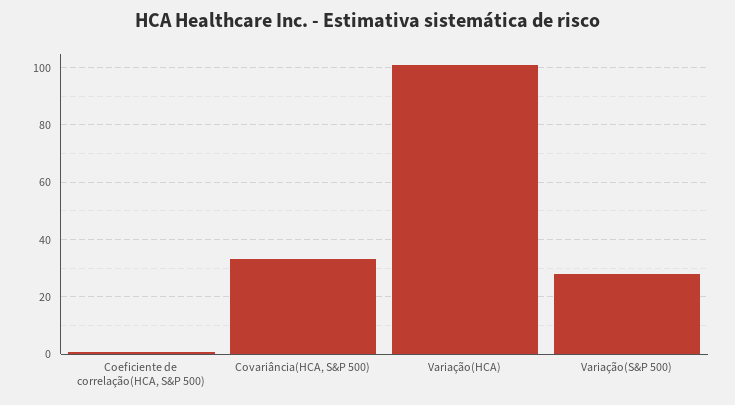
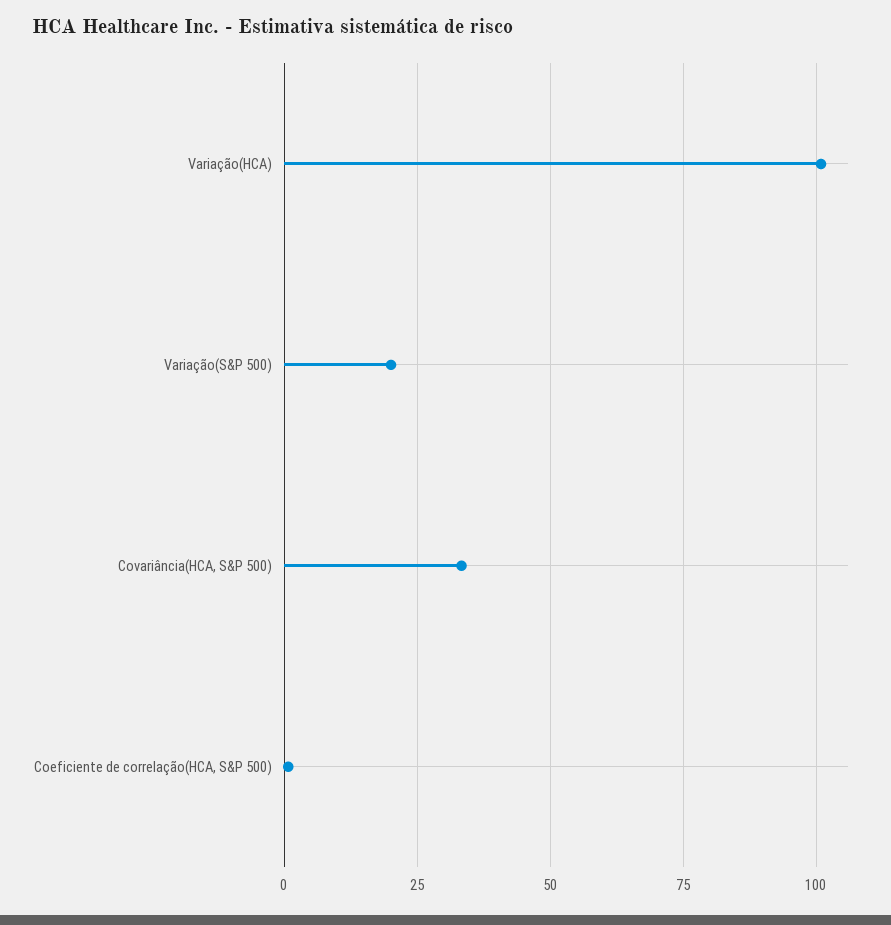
Variação(S&P 500): 27.5 -> 20

